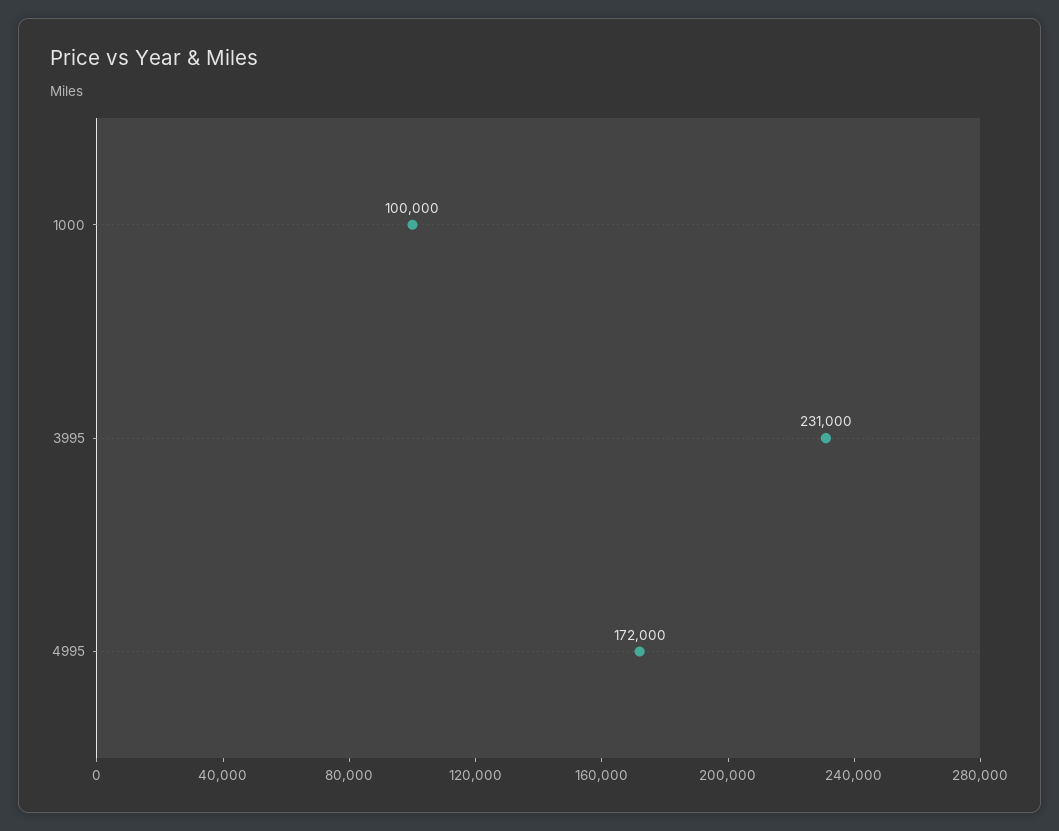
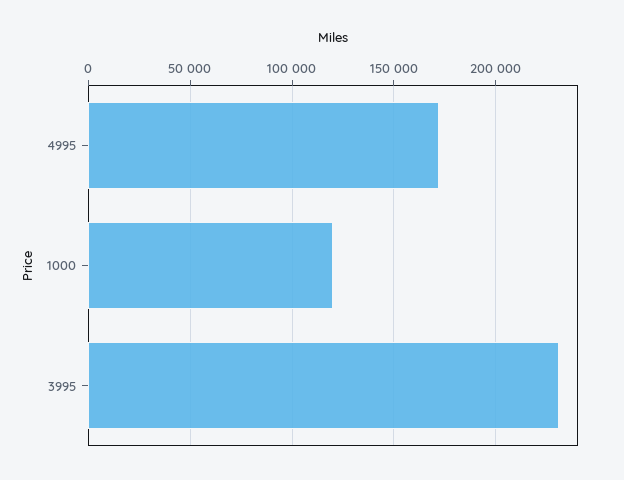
1000: 100000 -> 120000

